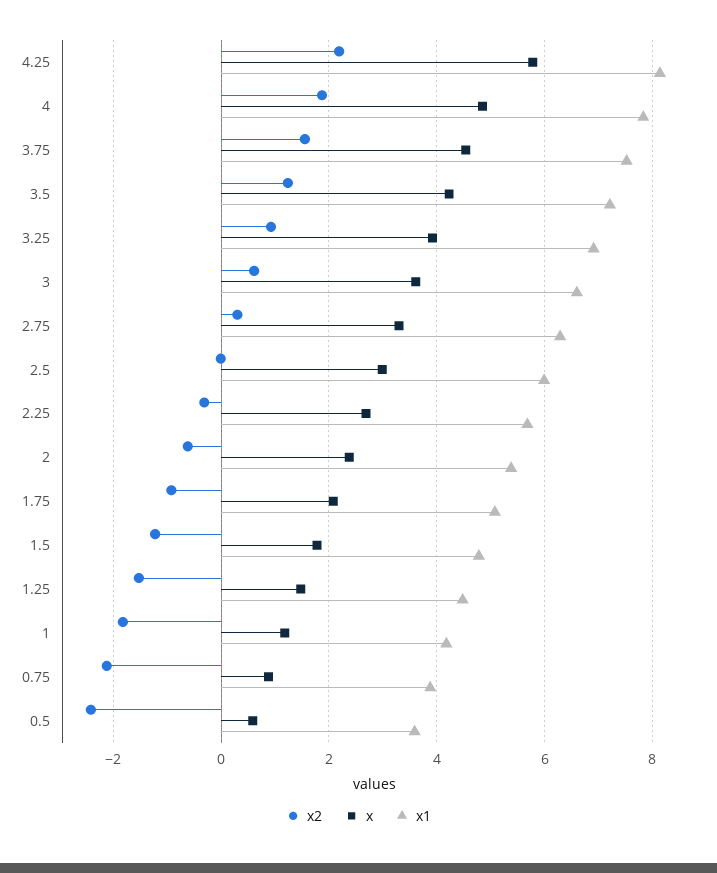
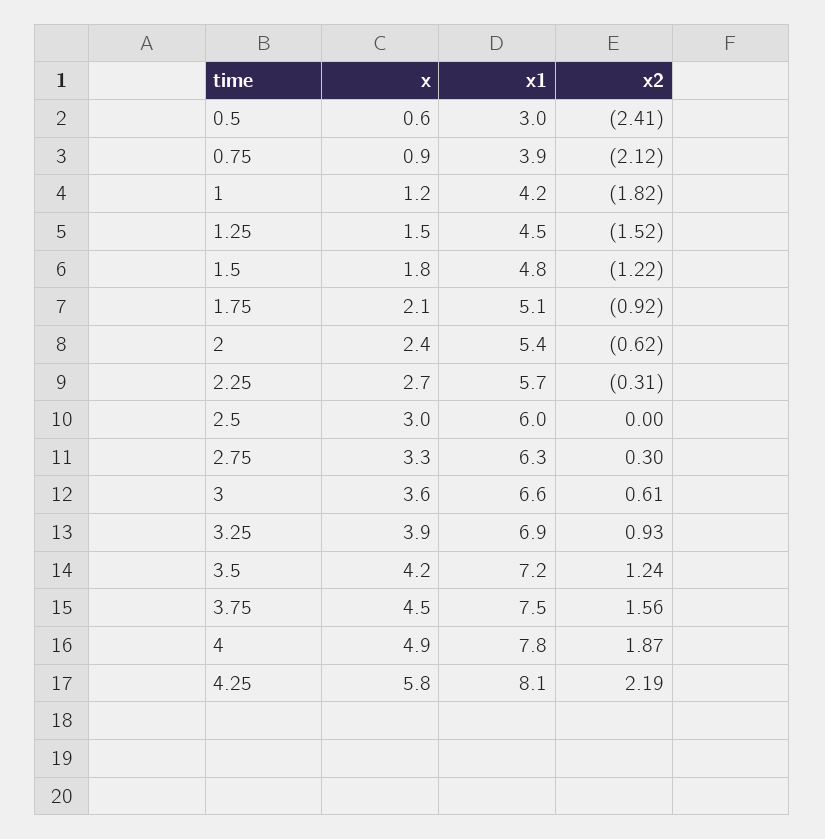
x1, 0.5: 3.6 -> 3

